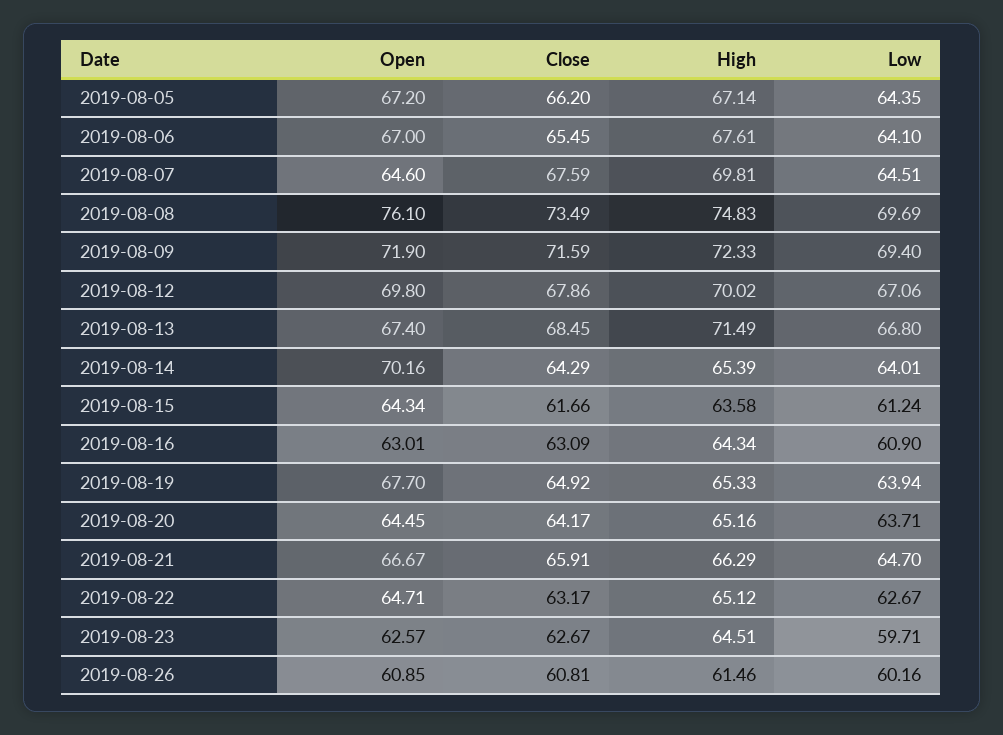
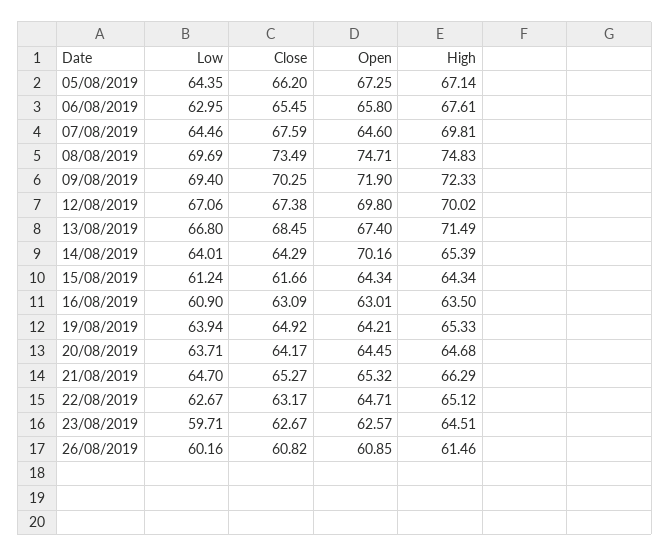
Open, 2019-08-05: 67.2 -> 67.25
Open, 2019-08-06: 67 -> 65.8
Low, 2019-08-06: 64.1 -> 62.95
Low, 2019-08-07: 64.51 -> 64.46
Open, 2019-08-08: 76.1 -> 74.71
Close, 2019-08-09: 71.59 -> 70.25
Close, 2019-08-12: 67.86 -> 67.38
High, 2019-08-15: 63.58 -> 64.34
High, 2019-08-16: 64.34 -> 63.5
Open, 2019-08-19: 67.7 -> 64.21
High, 2019-08-20: 65.16 -> 64.68
Open, 2019-08-21: 66.67 -> 65.32
Close, 2019-08-21: 65.91 -> 65.27
Close, 2019-08-26: 60.81 -> 60.82

